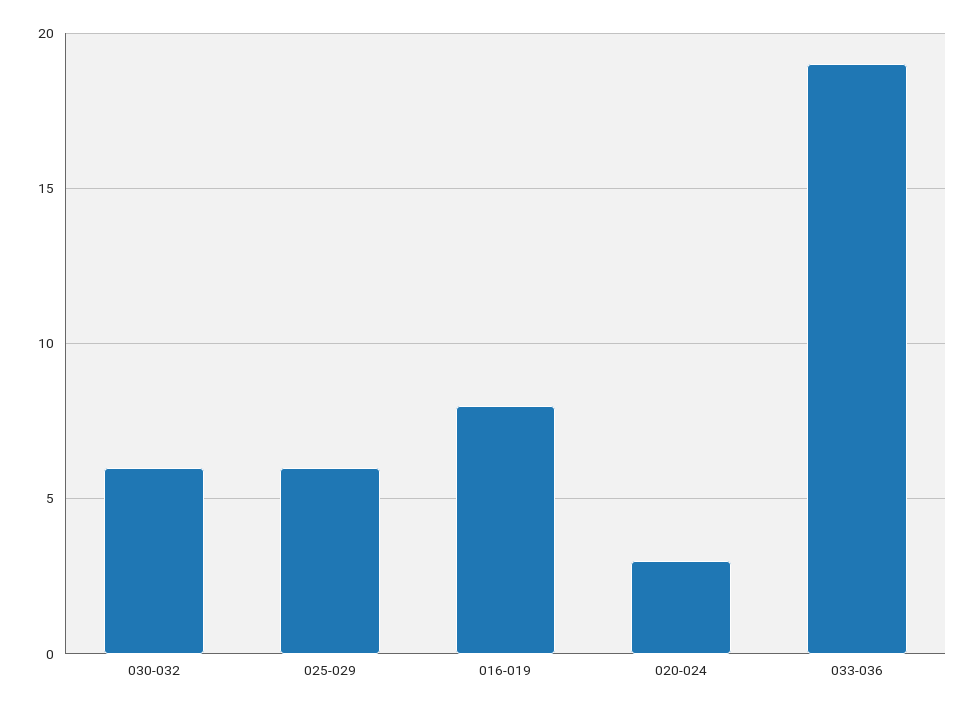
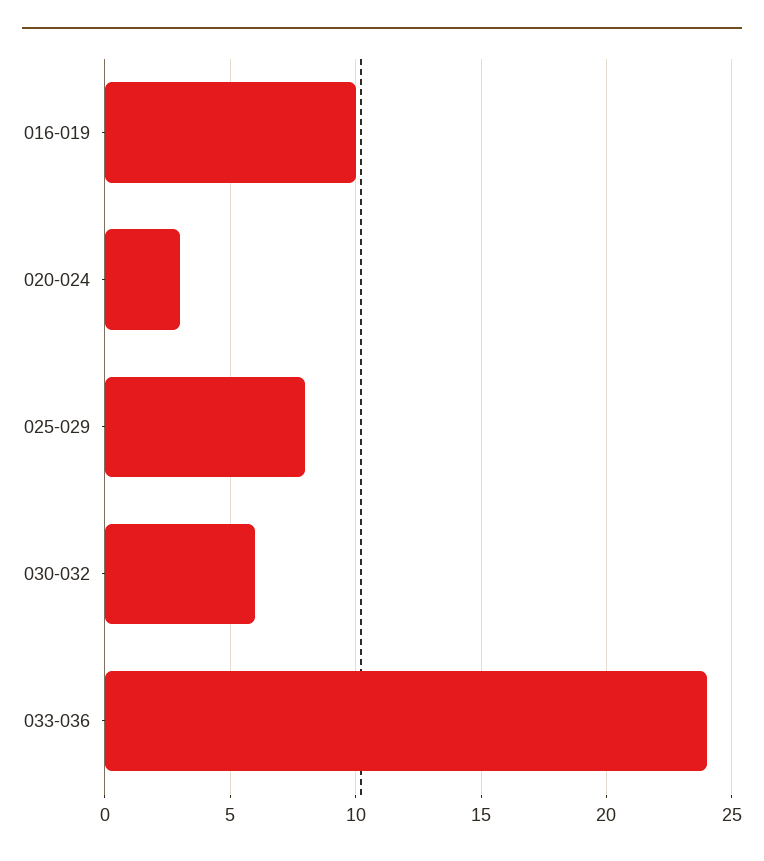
025-029: 6 -> 8
016-019: 8 -> 10
033-036: 19 -> 24

